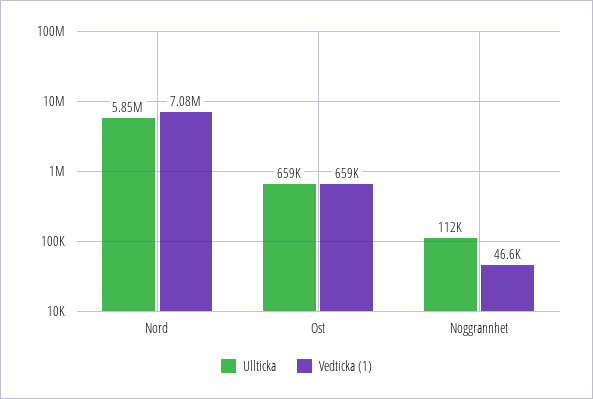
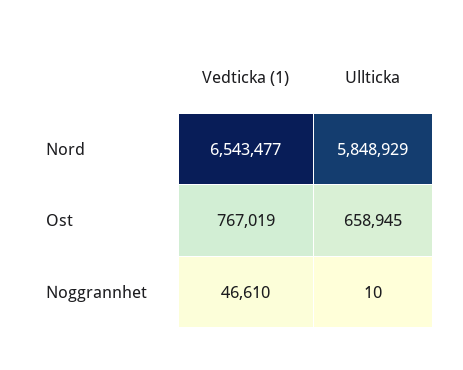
Vedticka (1), Nord: 7080000 -> 6543477
Vedticka (1), Ost: 659000 -> 767019
Ullticka, Noggrannhet: 112000 -> 10

